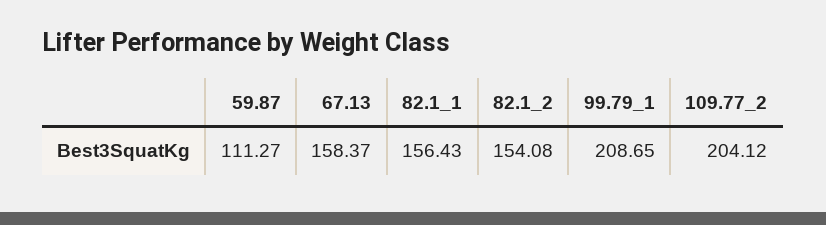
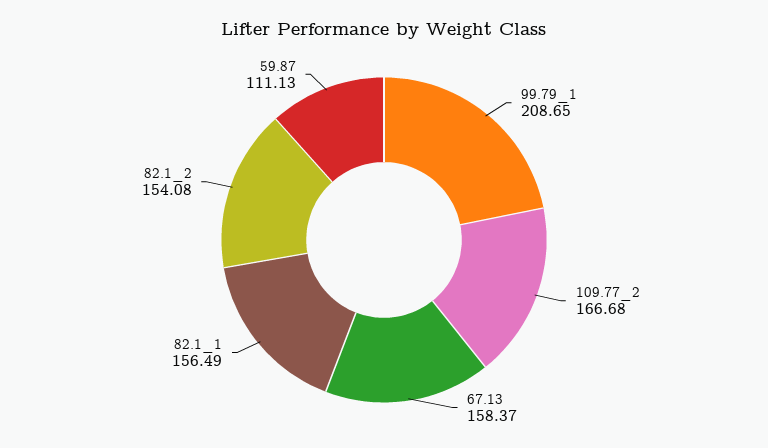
59.87: 111.27 -> 111.13
82.1_1: 156.43 -> 156.49
109.77_2: 204.12 -> 166.68

